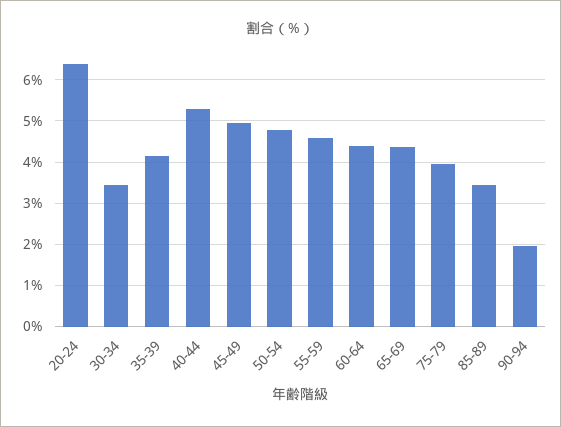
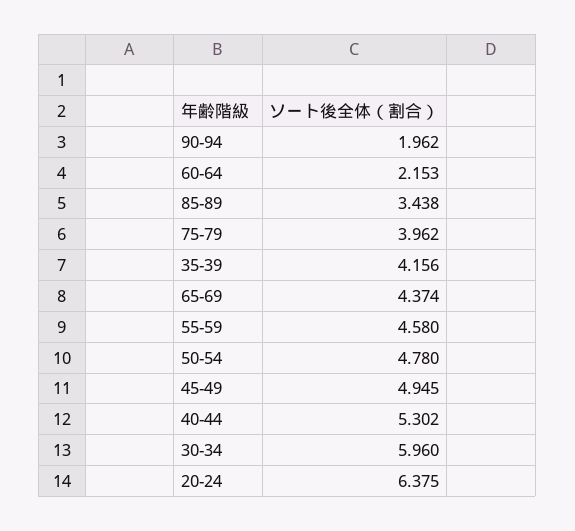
30-34: 3.4 -> 5.96
60-64: 4.4 -> 2.153

